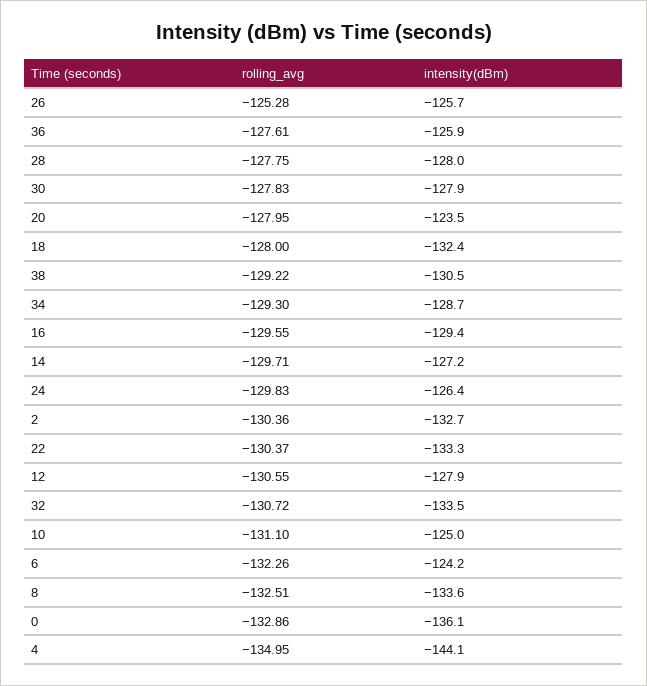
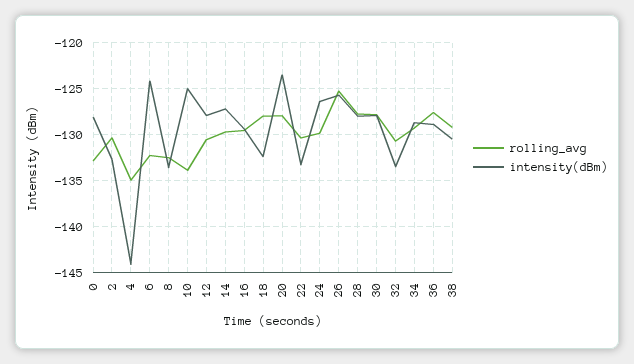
intensity(dBm), 36: -125.9 -> -129
rolling_avg, 10: -131.1 -> -134
intensity(dBm), 0: -136.1 -> -128

